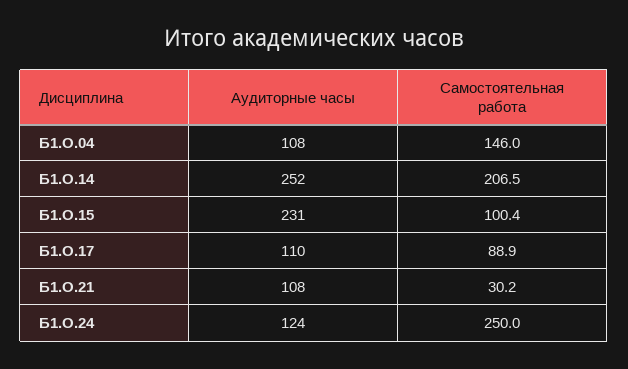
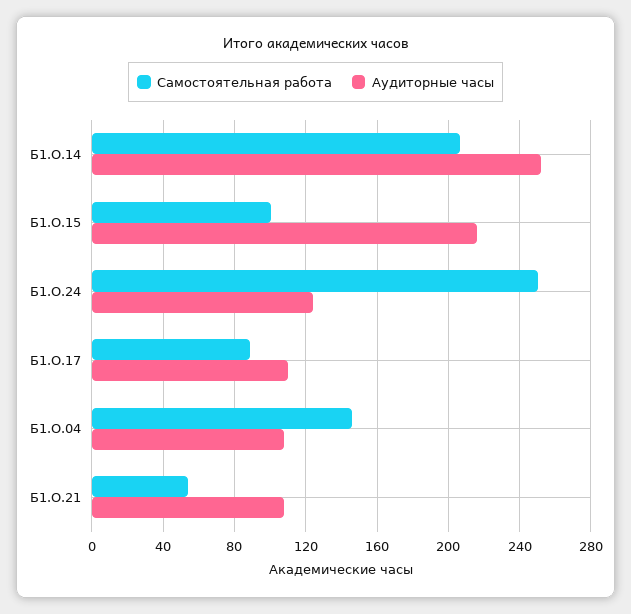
Аудиторные часы, Б1.О.15: 231 -> 215
Самостоятельная работа, Б1.О.21: 30.2 -> 55

